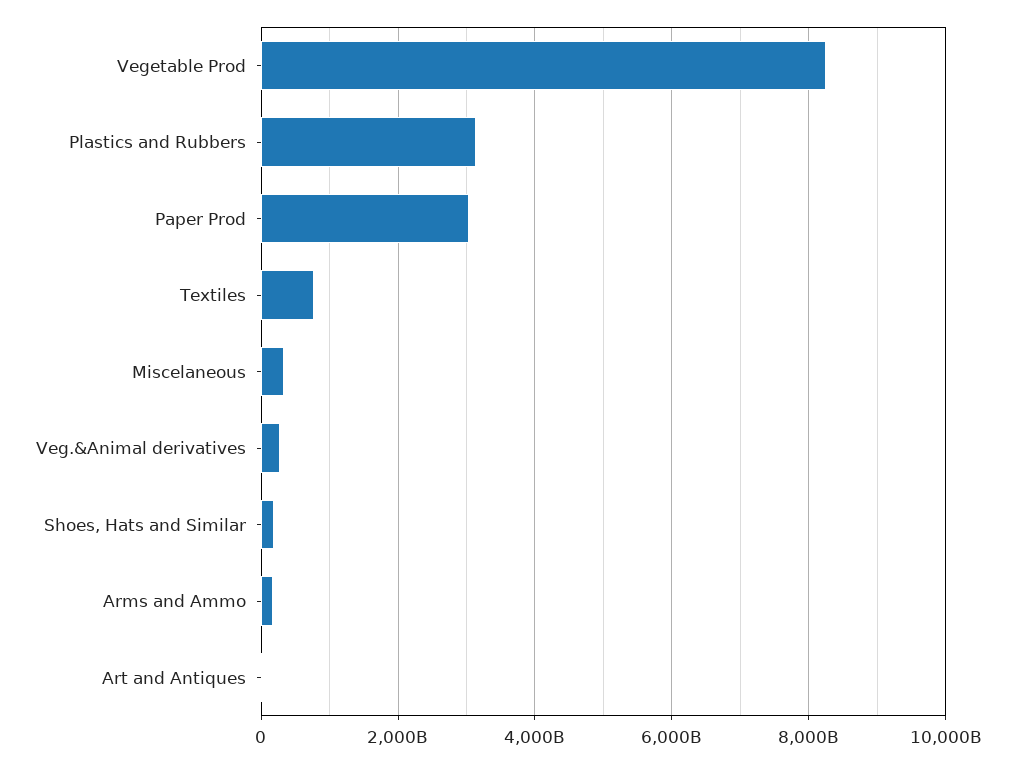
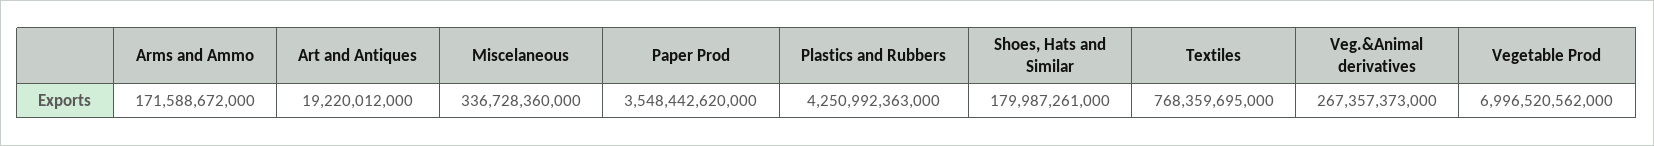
Vegetable Prod: 8200000000000 -> 6996520562000
Plastics and Rubbers: 3200000000000 -> 4250992363000
Paper Prod: 3000000000000 -> 3548442620000

